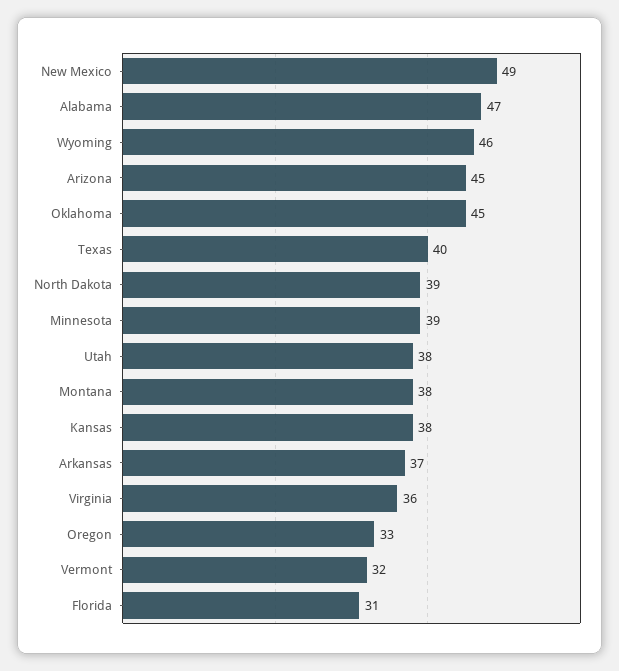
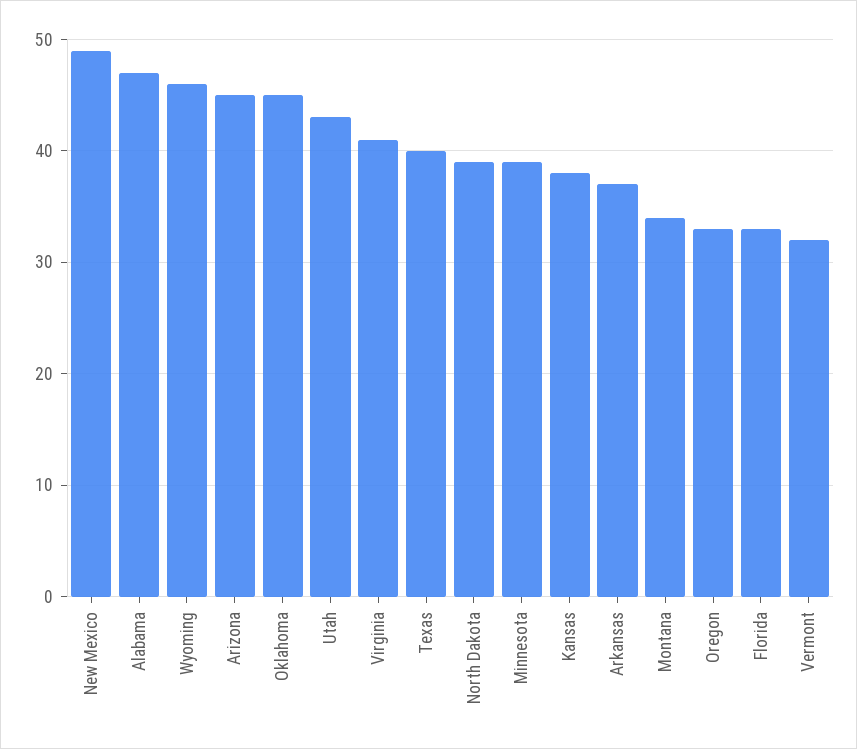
Utah: 38 -> 43
Montana: 38 -> 34
Virginia: 36 -> 41
Florida: 31 -> 33

